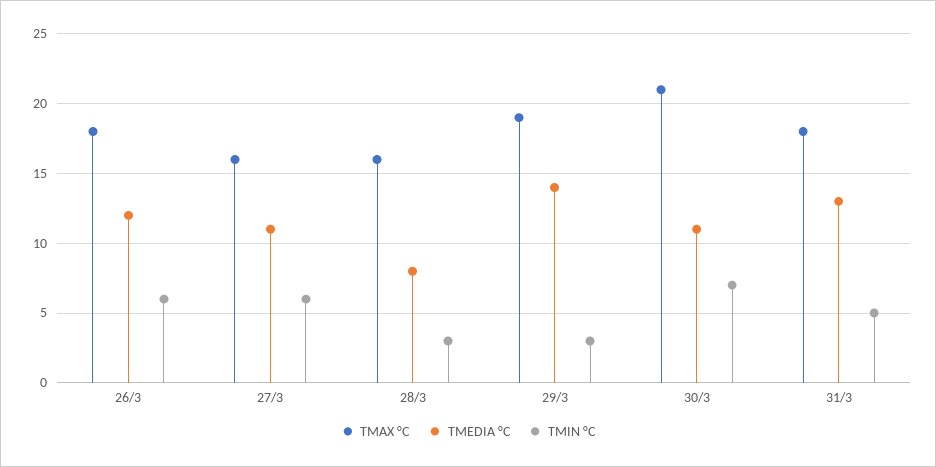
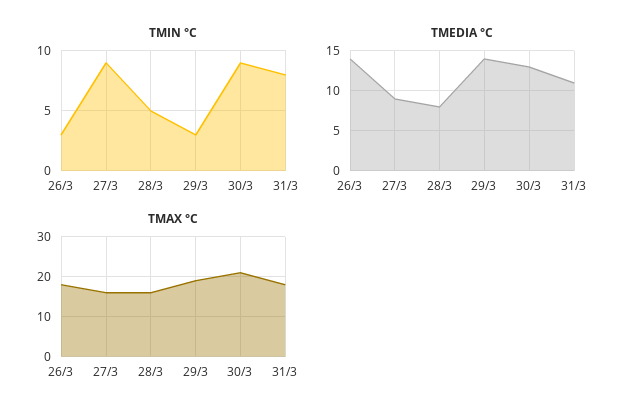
TMEDIA °C, 26/3: 12 -> 14
TMIN °C, 26/3: 6 -> 3
TMEDIA °C, 27/3: 11 -> 9
TMIN °C, 27/3: 6 -> 9
TMIN °C, 28/3: 3 -> 5
TMEDIA °C, 30/3: 11 -> 13
TMIN °C, 30/3: 7 -> 9
TMEDIA °C, 31/3: 13 -> 11
TMIN °C, 31/3: 5 -> 8

